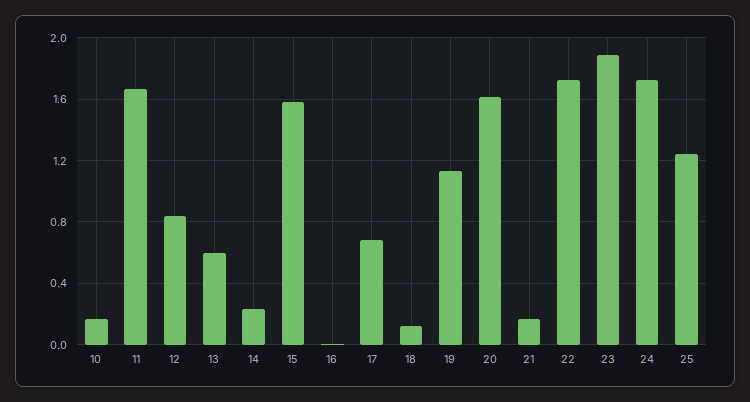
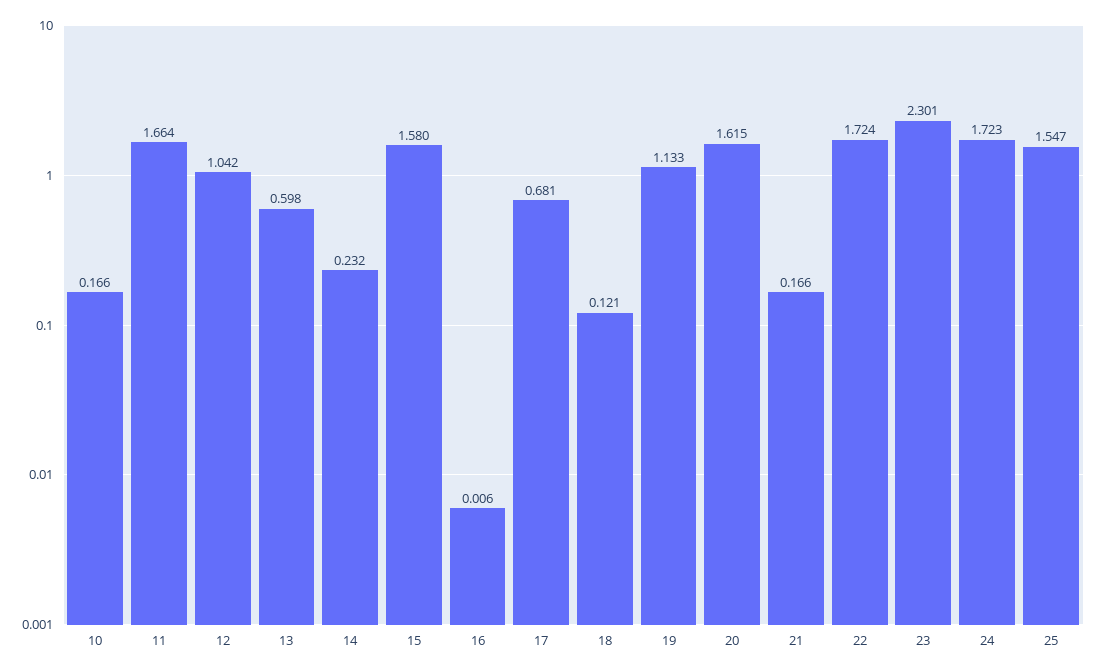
12: 0.85 -> 1.042
23: 1.9 -> 2.301
25: 1.25 -> 1.547

